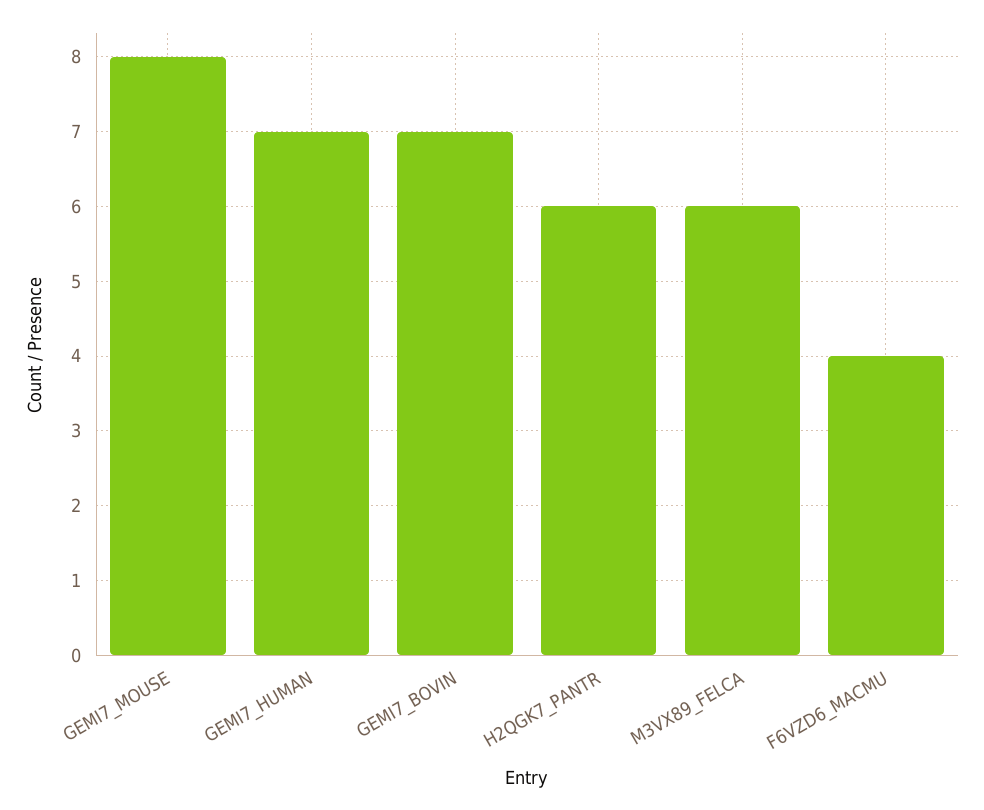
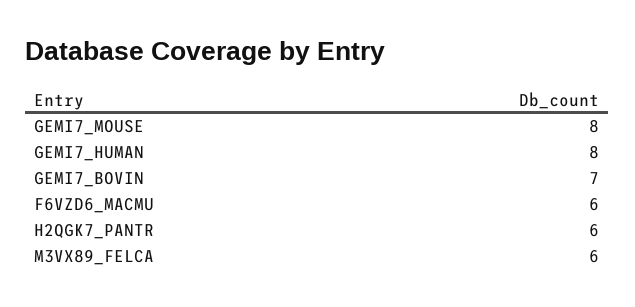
GEMI7_HUMAN: 7 -> 8
F6VZD6_MACMU: 4 -> 6

